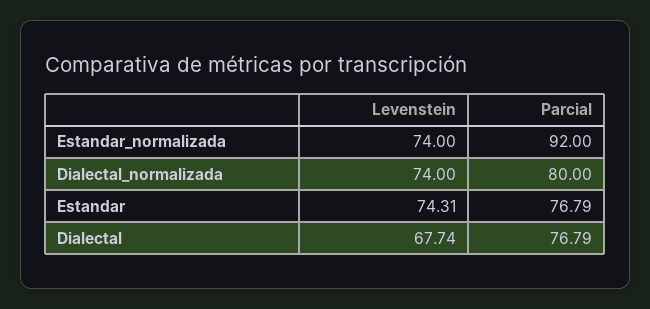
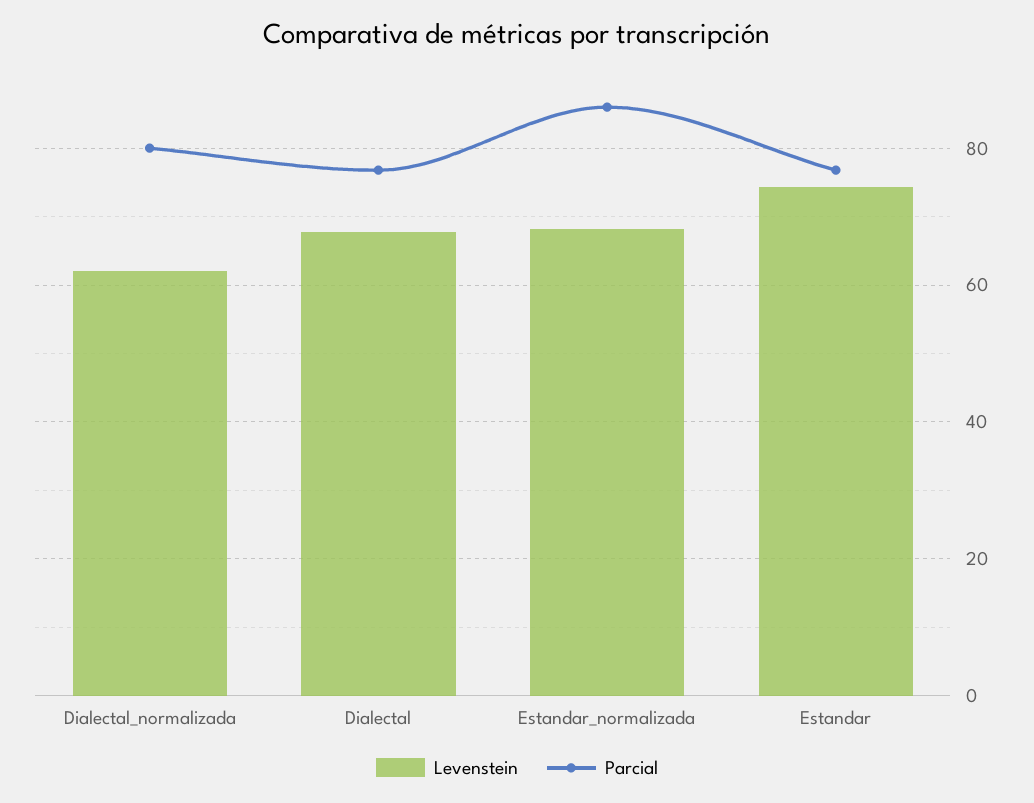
Levenstein, Estandar_normalizada: 74 -> 68
Parcial, Estandar_normalizada: 92 -> 86
Levenstein, Dialectal_normalizada: 74 -> 62

